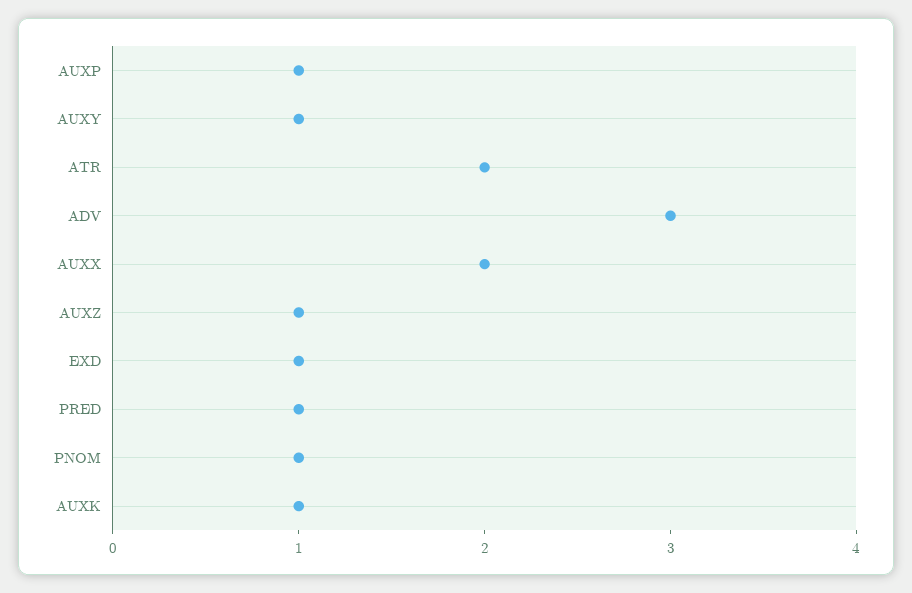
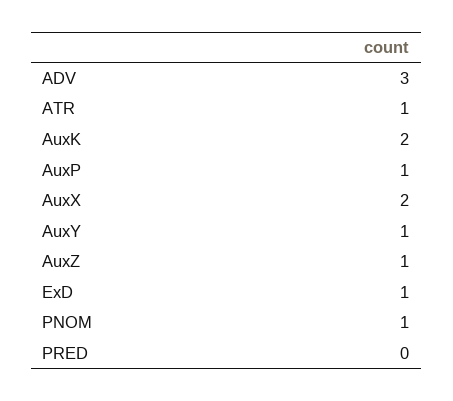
ATR: 2 -> 1
PRED: 1 -> 0
AUXK: 1 -> 2

